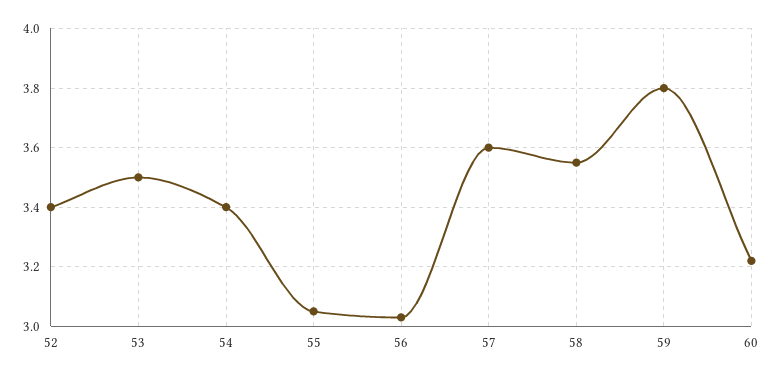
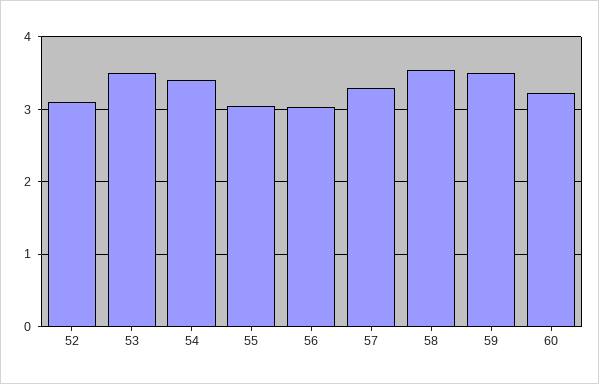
52: 3.4 -> 3.1
57: 3.6 -> 3.3
59: 3.8 -> 3.5

